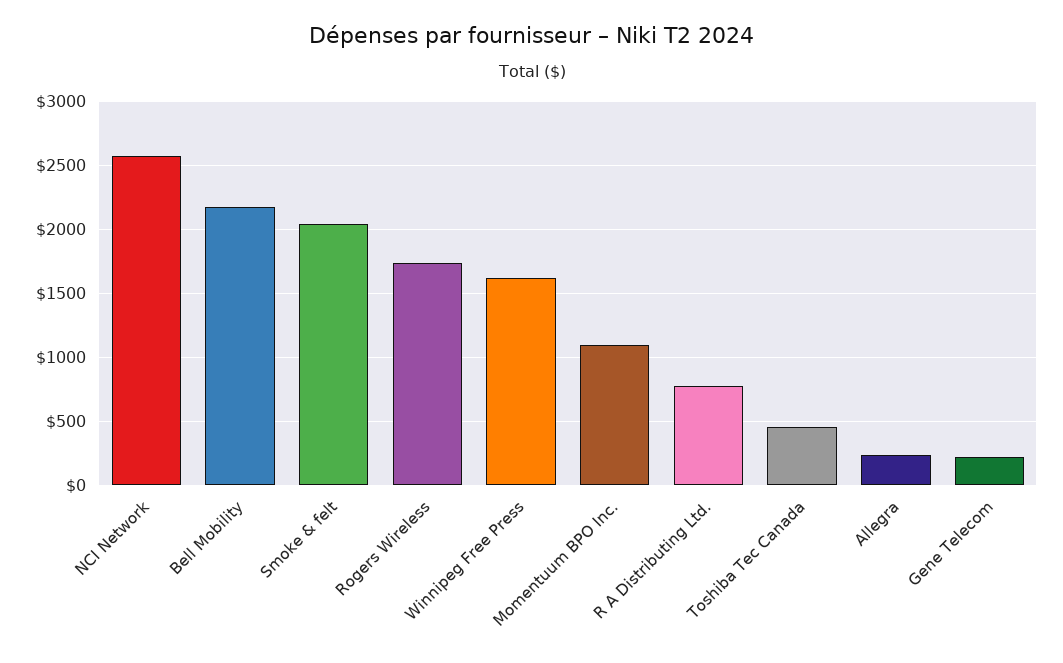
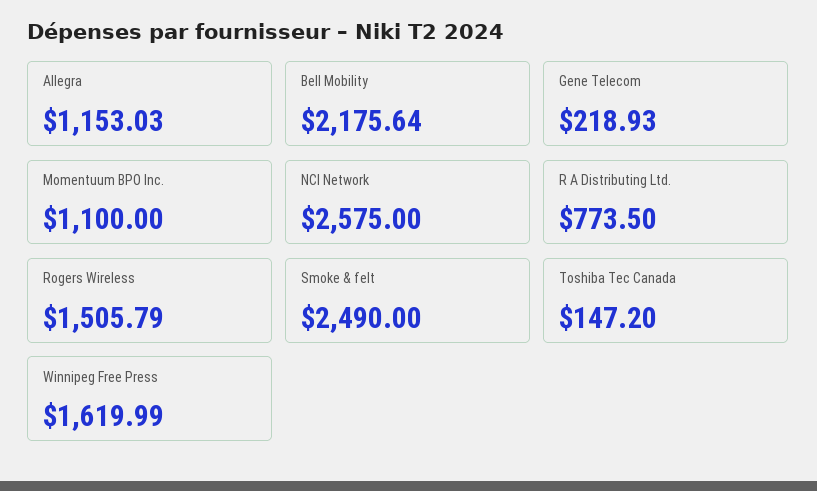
Smoke & felt: 2050 -> 2490
Rogers Wireless: 1750 -> 1505.79
Toshiba Tec Canada: 450 -> 147.2
Allegra: 250 -> 1153.03

